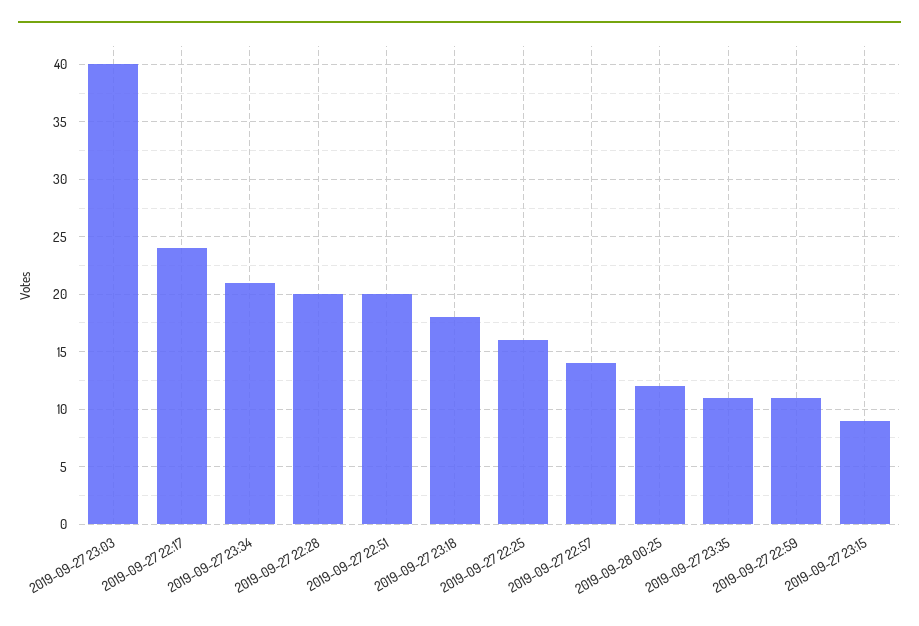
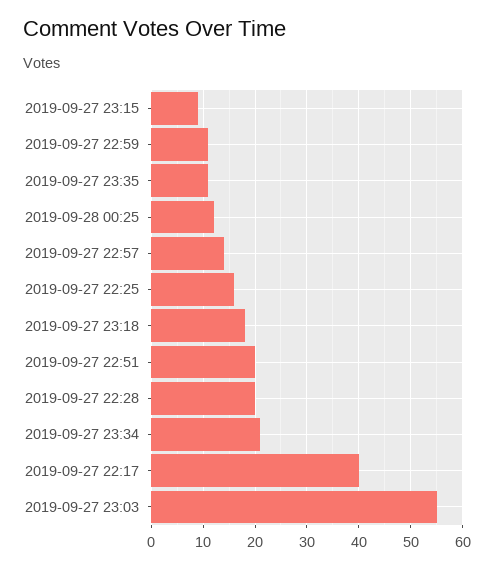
2019-09-27 23:03: 40 -> 55
2019-09-27 22:17: 24 -> 40

